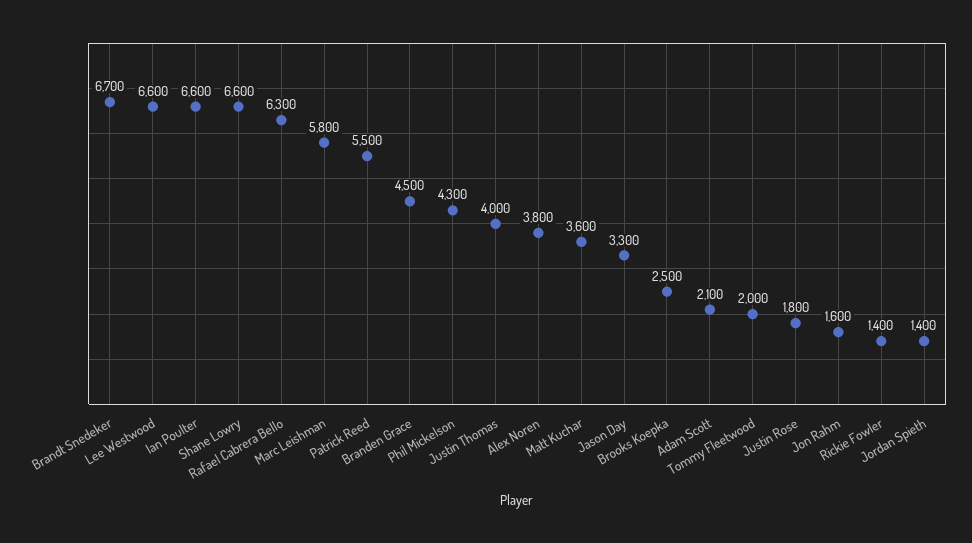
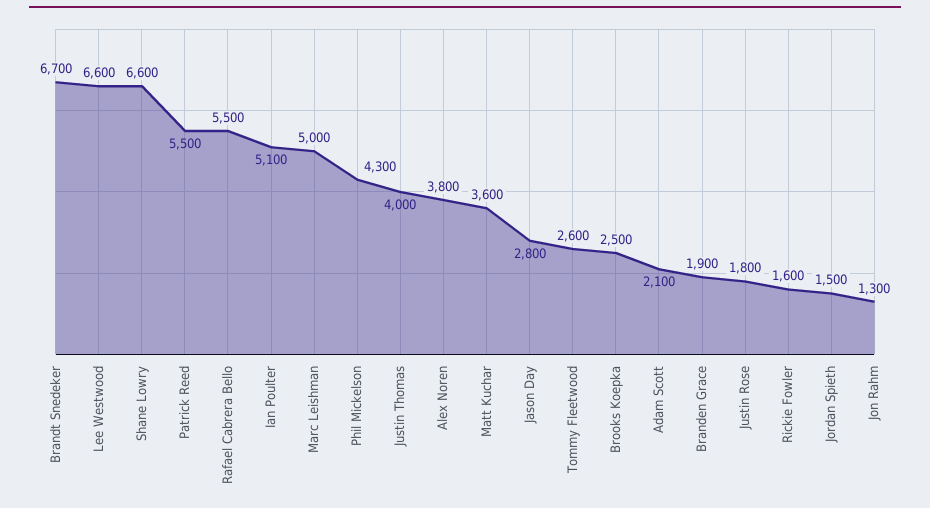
Ian Poulter: 6600 -> 5100
Rafael Cabrera Bello: 6300 -> 5500
Marc Leishman: 5800 -> 5000
Branden Grace: 4500 -> 1900
Jason Day: 3300 -> 2800
Tommy Fleetwood: 2000 -> 2600
Jon Rahm: 1600 -> 1300
Rickie Fowler: 1400 -> 1600
Jordan Spieth: 1400 -> 1500

